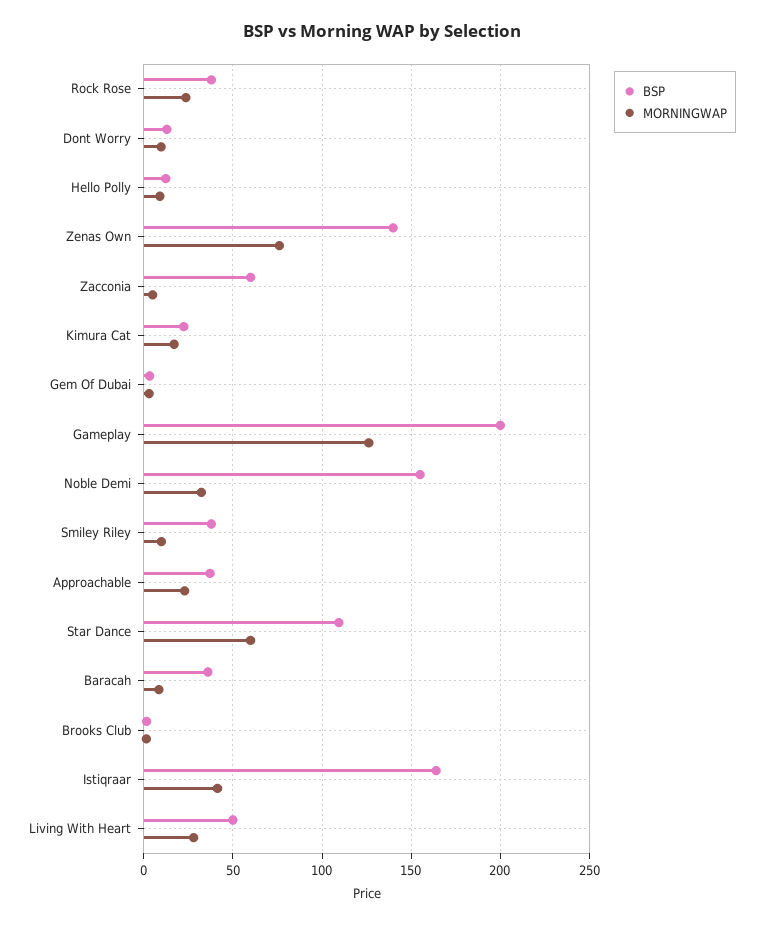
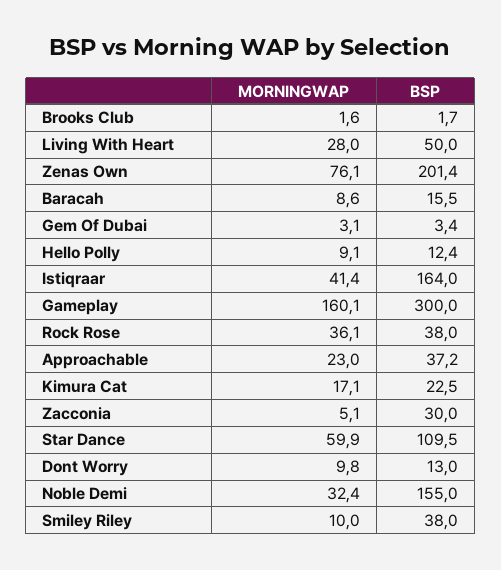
MORNINGWAP, Rock Rose: 25 -> 36.1
BSP, Zenas Own: 140 -> 201.4
BSP, Zacconia: 60 -> 30
BSP, Gameplay: 200 -> 300
MORNINGWAP, Gameplay: 125 -> 160.1
BSP, Baracah: 35 -> 15.5

